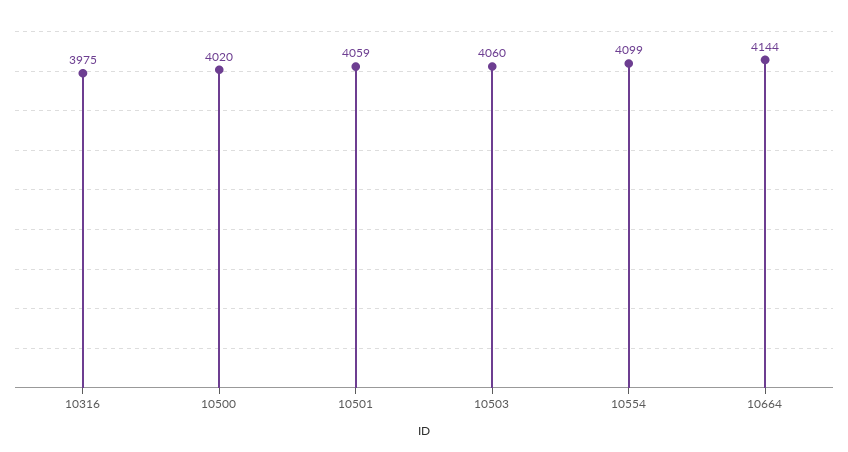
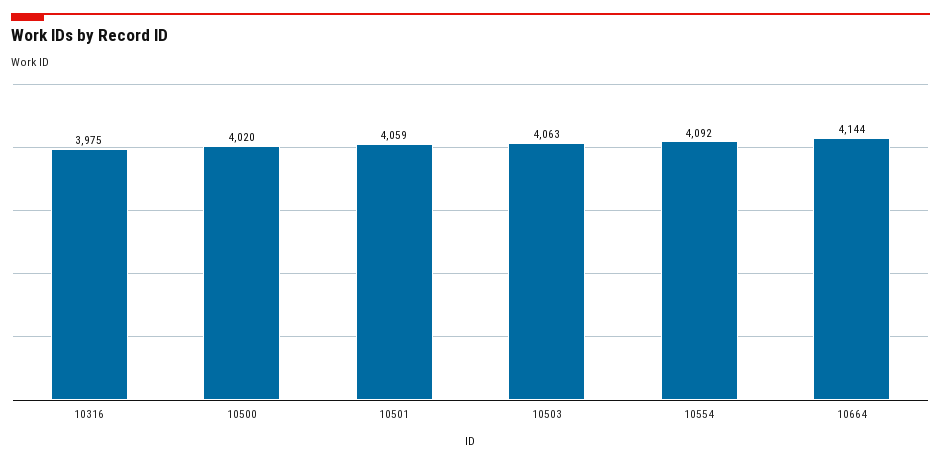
10503: 4060 -> 4063
10554: 4099 -> 4092

